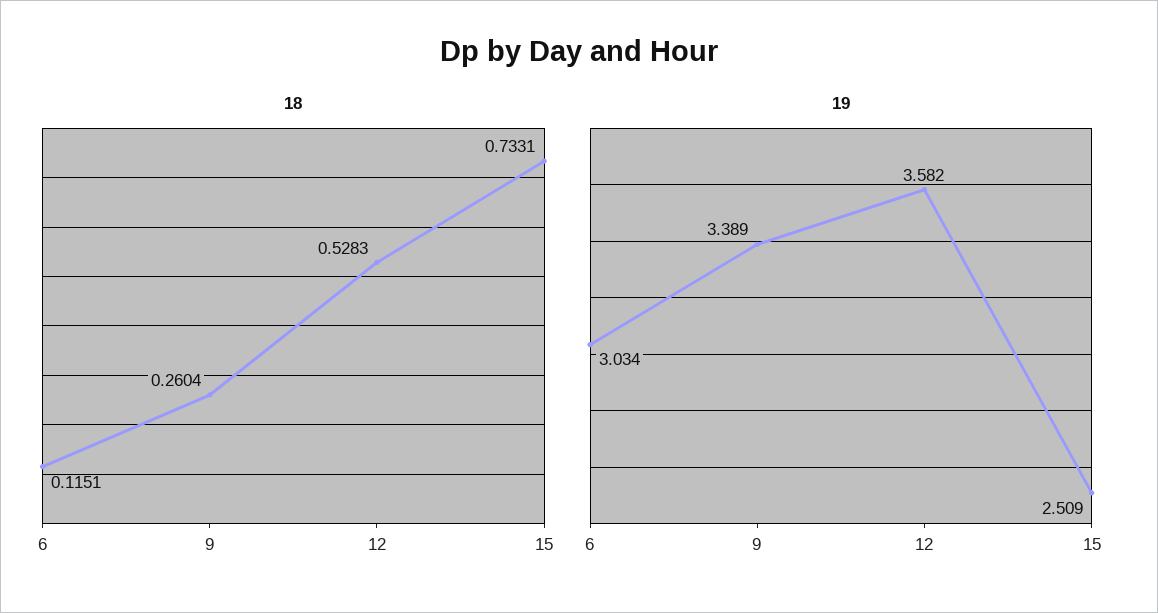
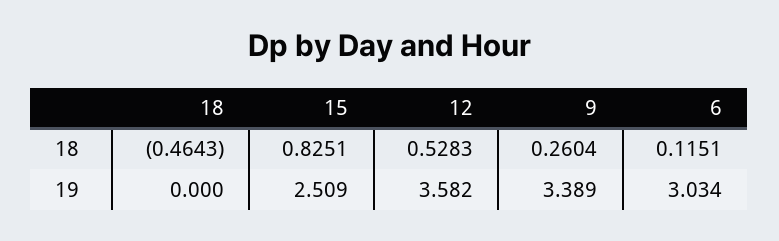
18, 15: 0.7331 -> 0.8251
18, 18: none -> -0.4643
19, 18: none -> 0

